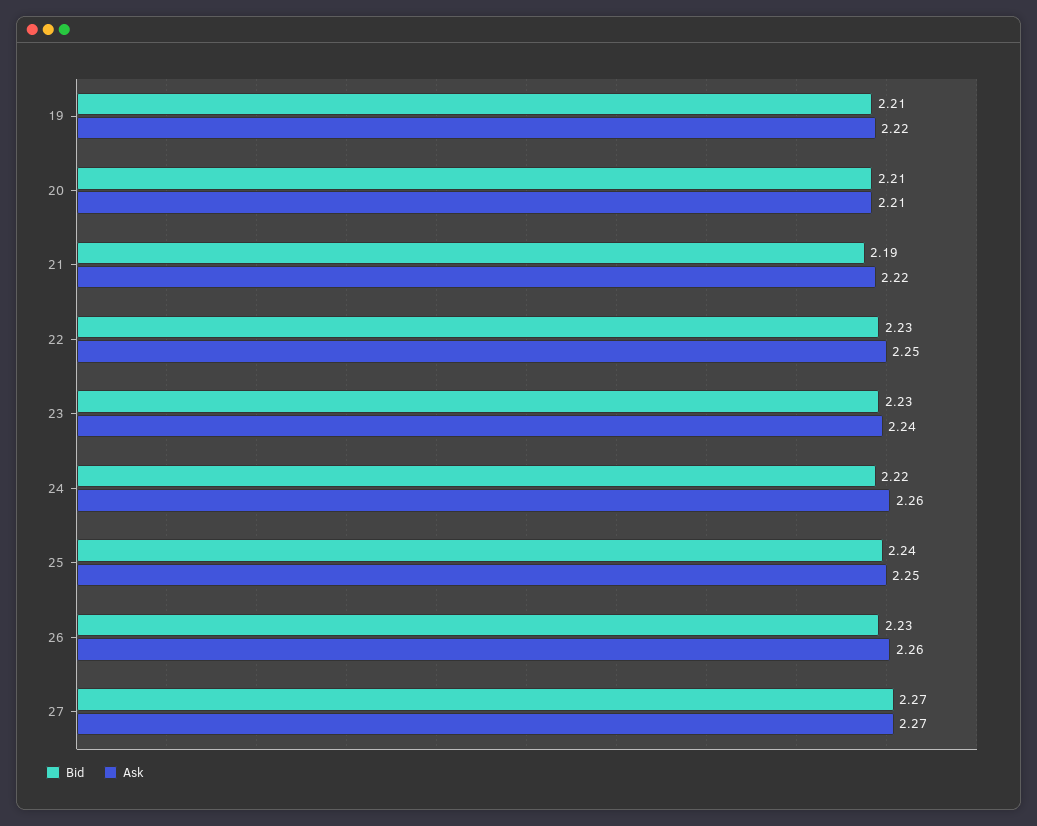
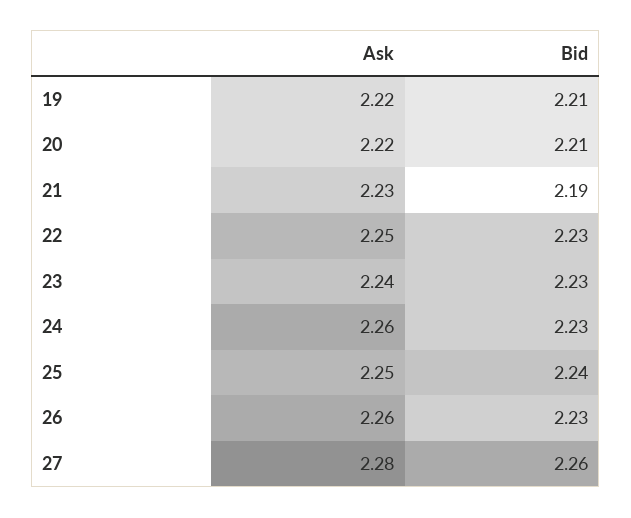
Ask, 20: 2.21 -> 2.22
Ask, 21: 2.22 -> 2.23
Bid, 24: 2.22 -> 2.23
Bid, 27: 2.27 -> 2.26
Ask, 27: 2.27 -> 2.28

